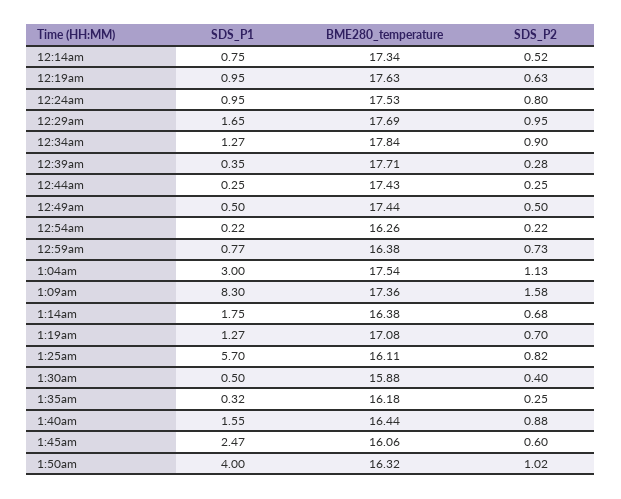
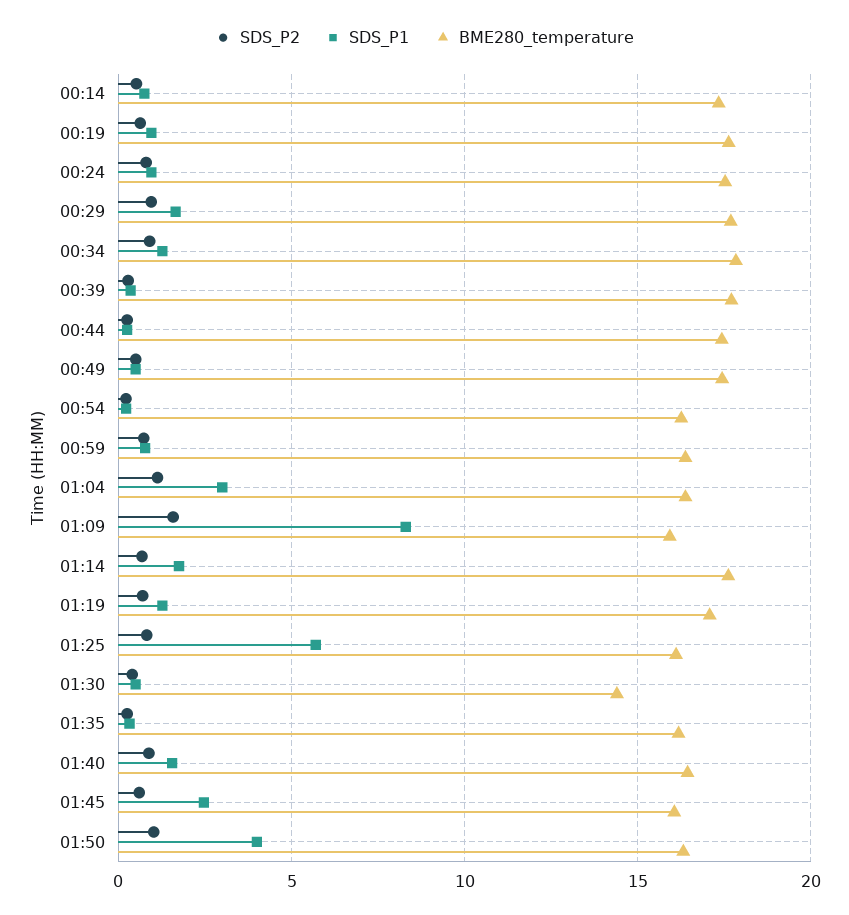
BME280_temperature, 1:04am: 17.54 -> 16.5
BME280_temperature, 1:09am: 17.36 -> 16
BME280_temperature, 1:14am: 16.38 -> 17.5
BME280_temperature, 1:30am: 15.88 -> 14.5

